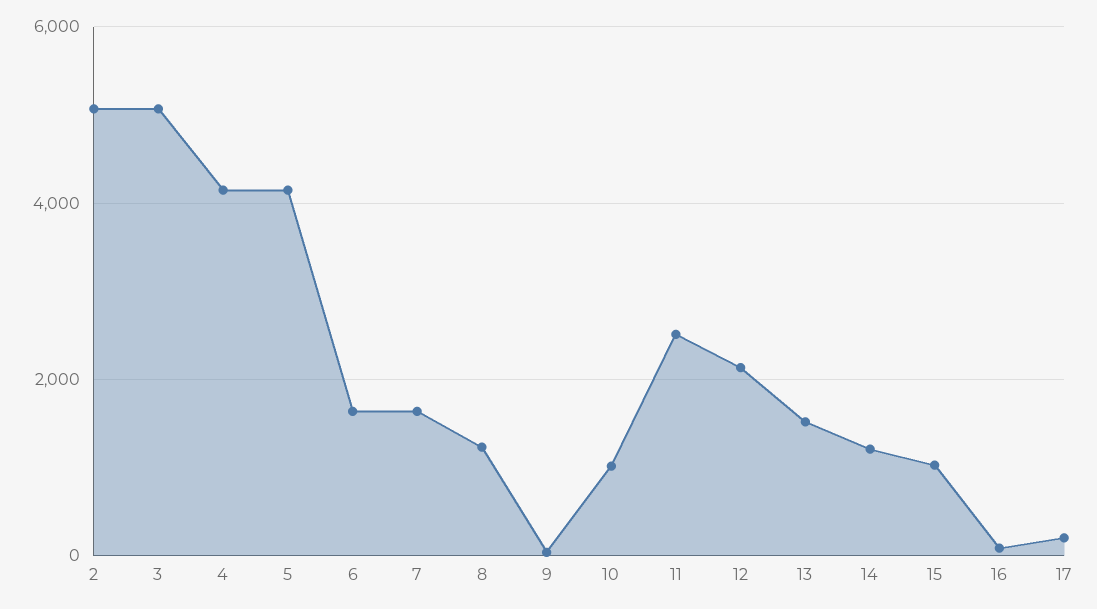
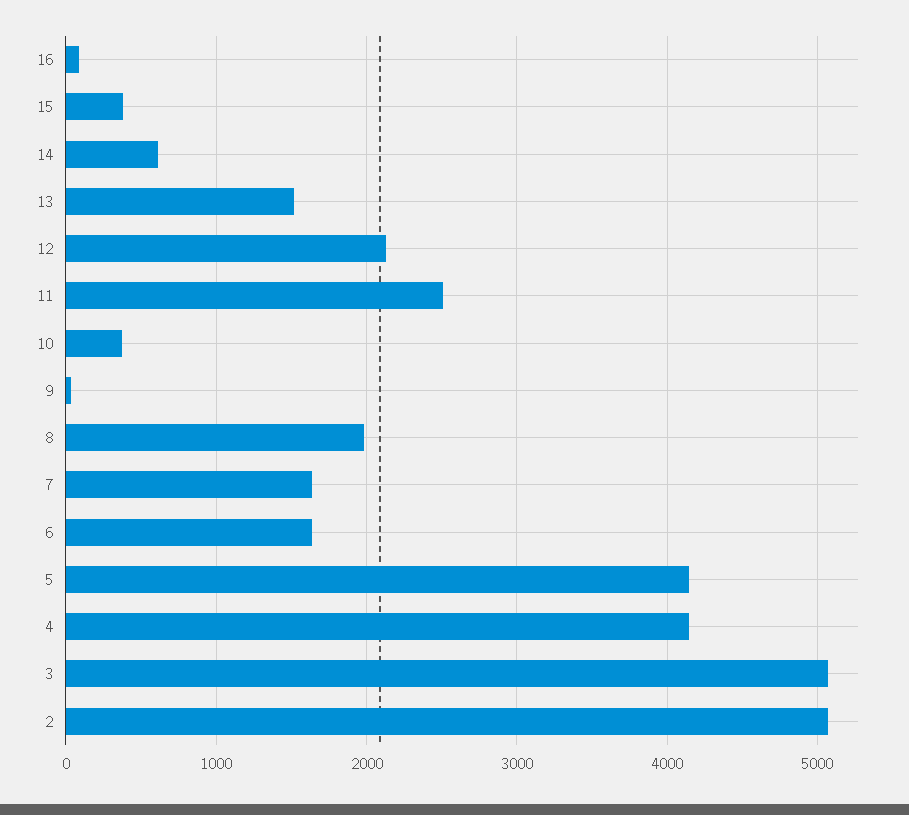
8: 1200 -> 2000
10: 1000 -> 400
14: 1200 -> 600
15: 1000 -> 400
17: 200 -> none

